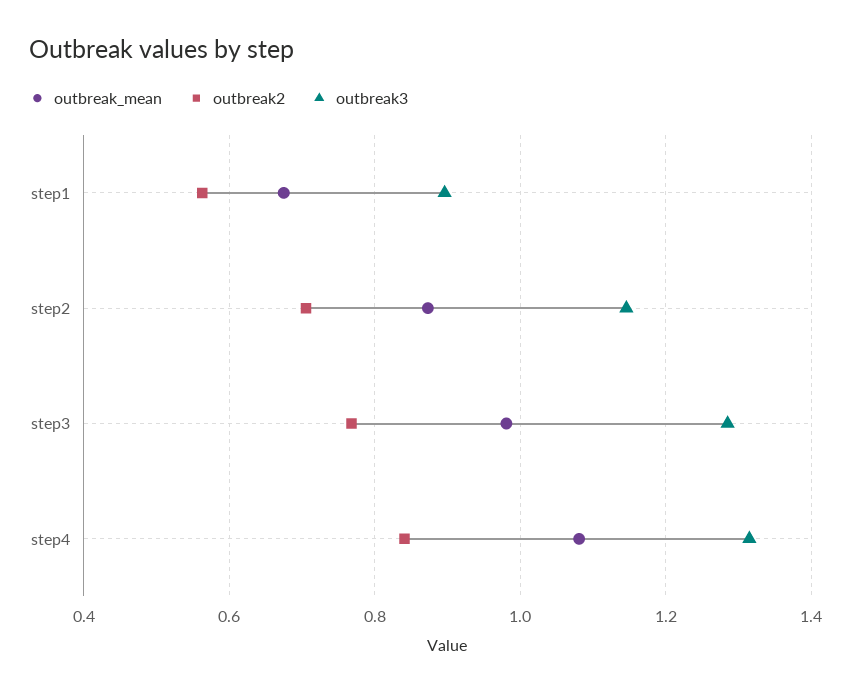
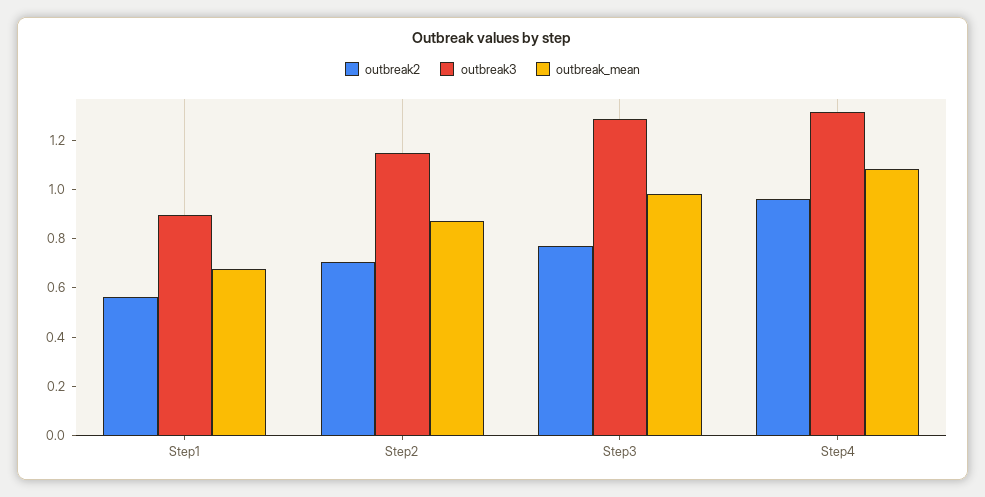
outbreak2, step4: 0.84 -> 0.95

